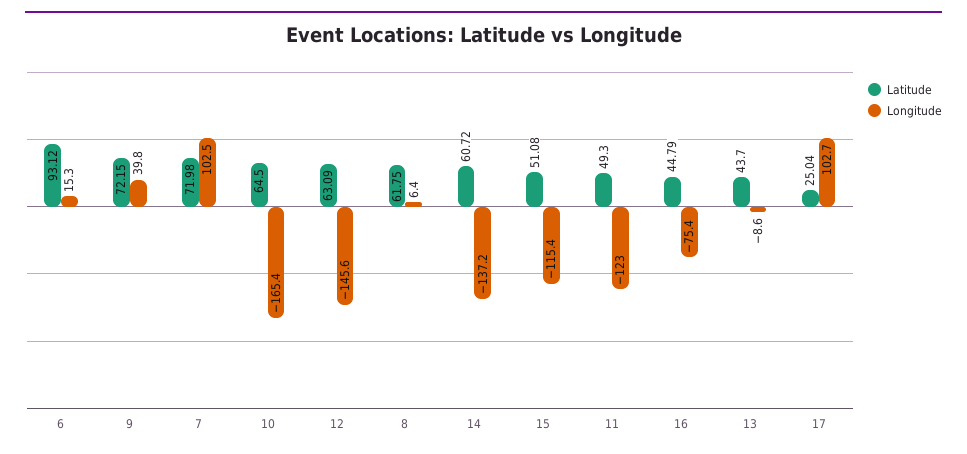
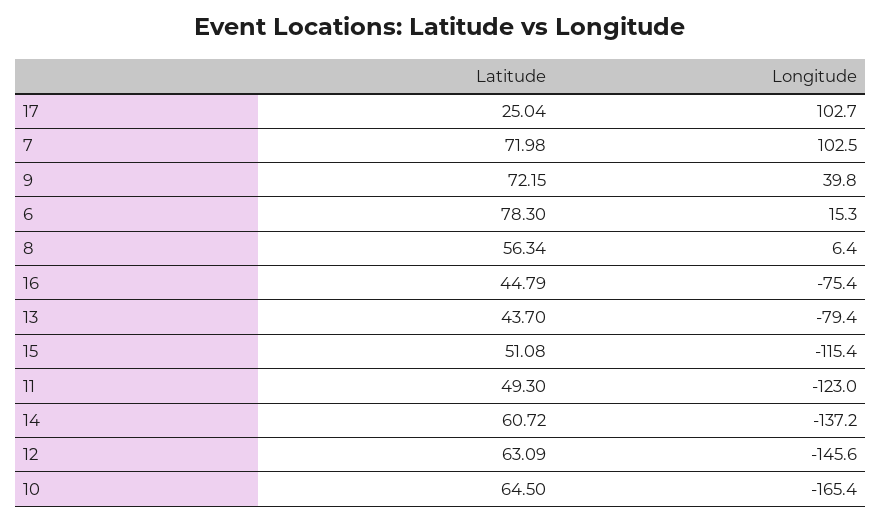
Latitude, 6: 93.12 -> 78.3
Latitude, 8: 61.75 -> 56.34
Longitude, 13: -8.6 -> -79.4

